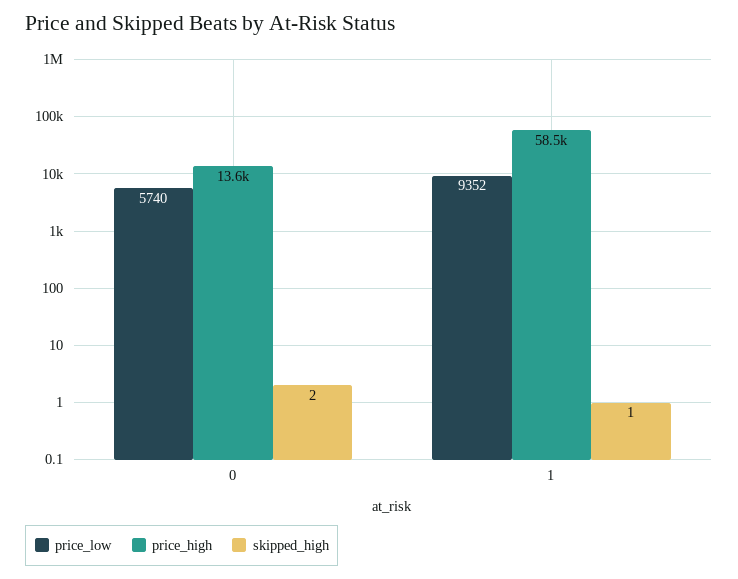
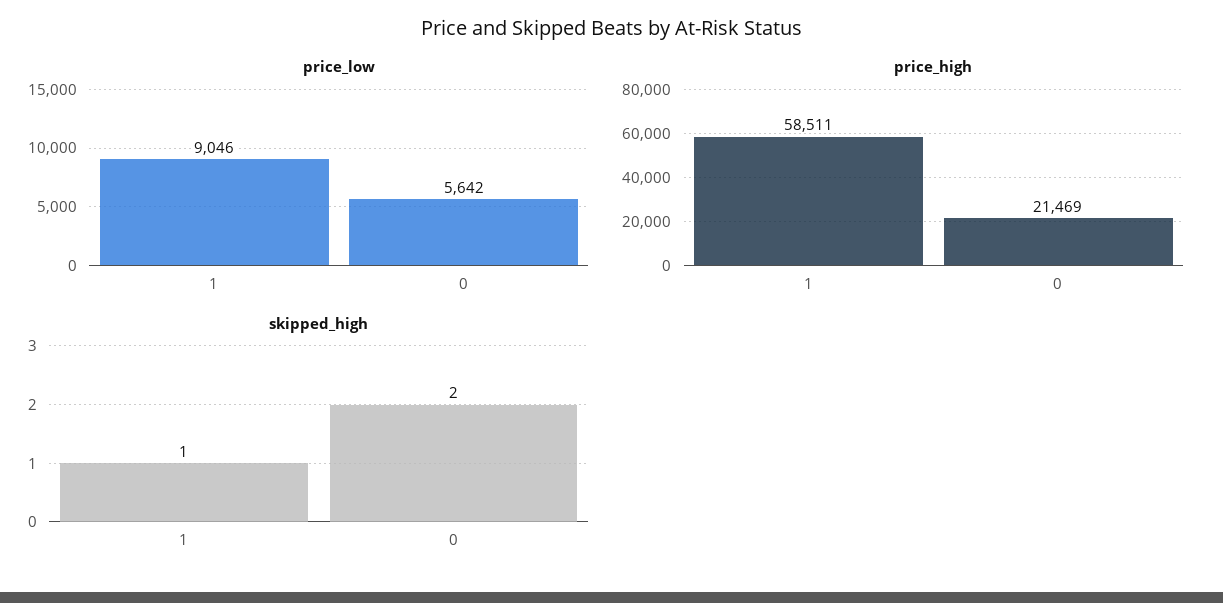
price_low, 0: 5740 -> 5642
price_high, 0: 13600 -> 21469
price_low, 1: 9352 -> 9046

